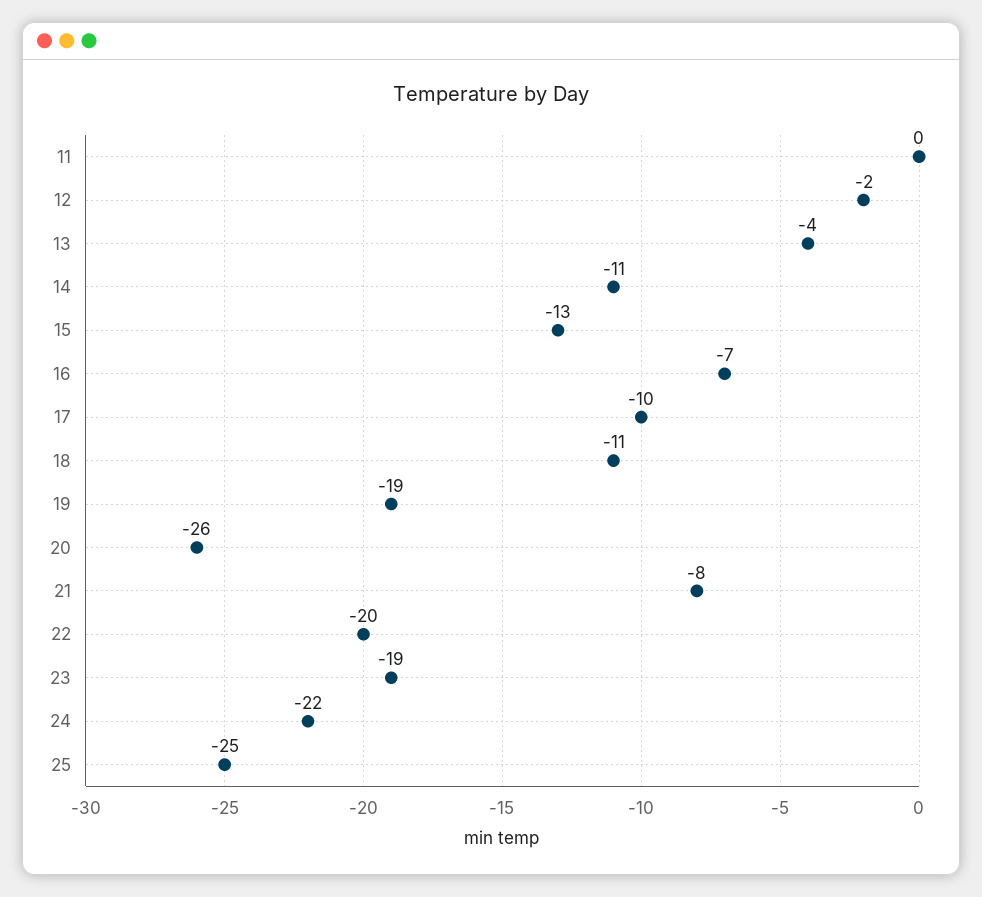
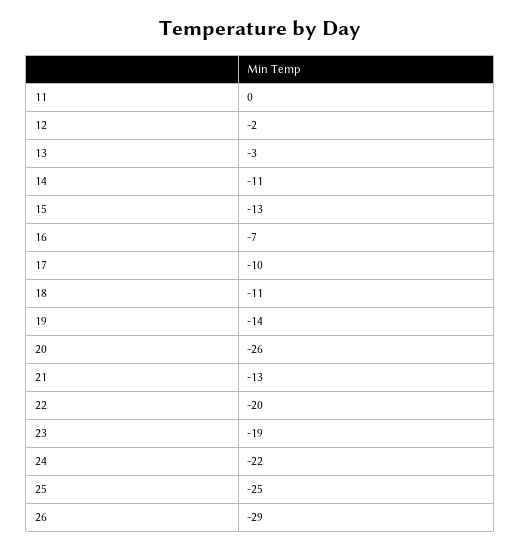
13: -4 -> -3
19: -19 -> -14
21: -8 -> -13
26: none -> -29

